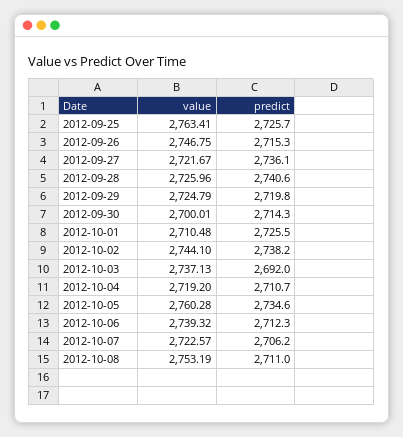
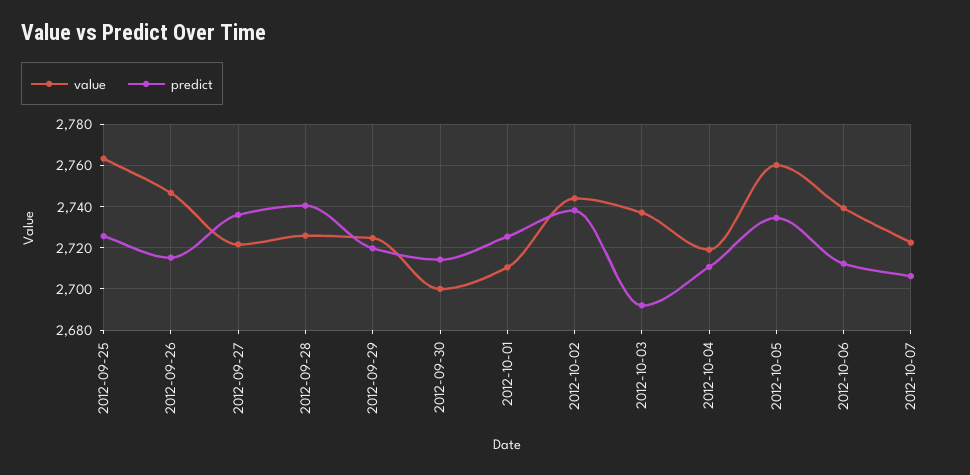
value, 2012-10-08: 2753.19 -> none
predict, 2012-10-08: 2711 -> none

